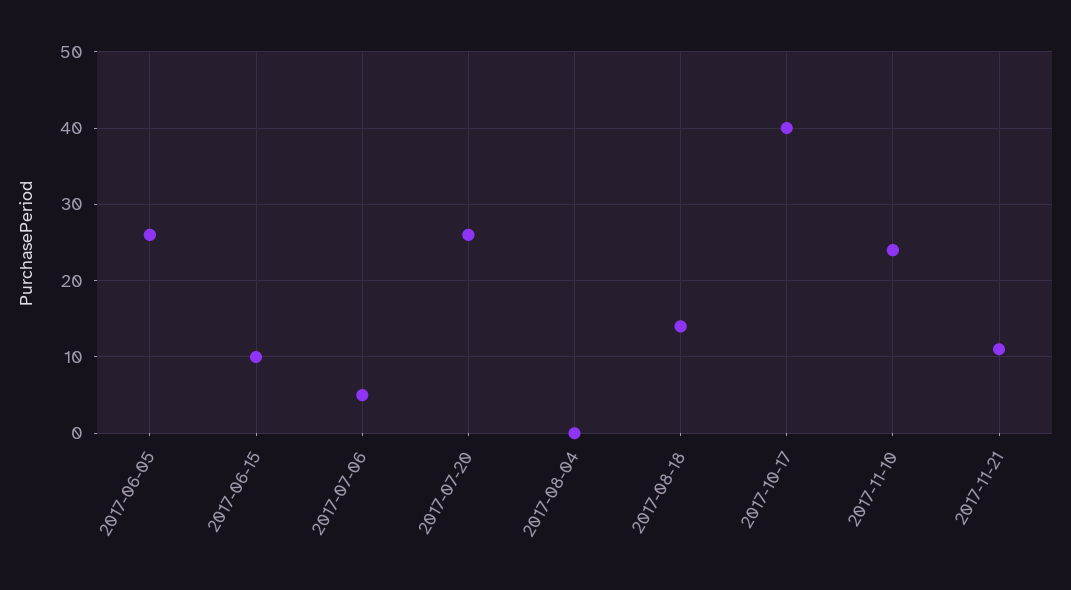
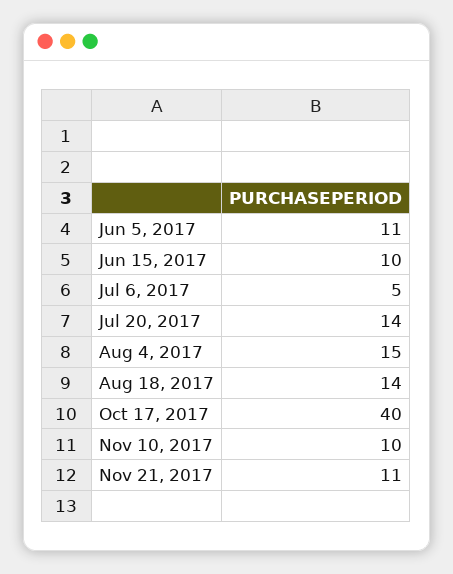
2017-06-05: 26 -> 11
2017-07-20: 26 -> 14
2017-08-04: 0 -> 15
2017-11-10: 24 -> 10

